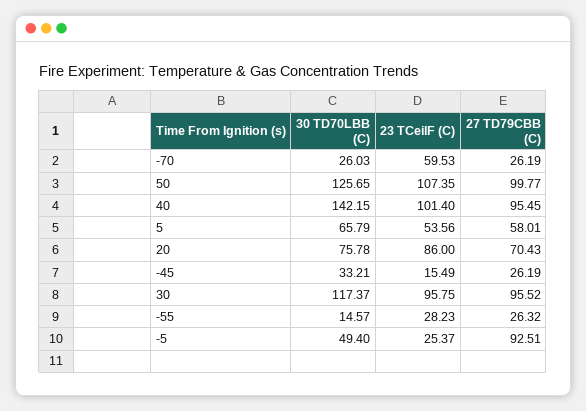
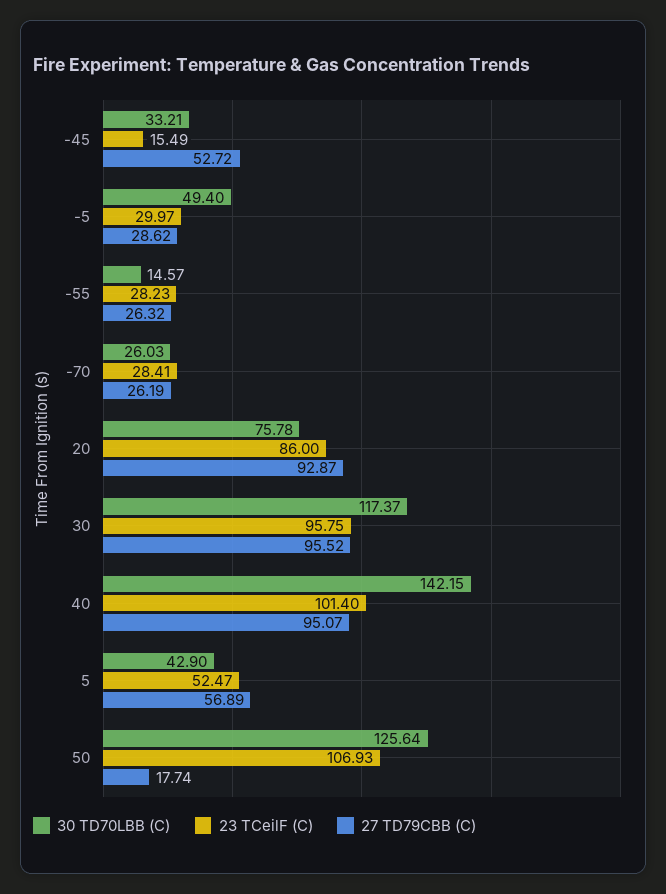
23 TCeilF (C), -70: 59.53 -> 28.41
30 TD70LBB (C), 50: 125.65 -> 125.64
23 TCeilF (C), 50: 107.35 -> 106.93
27 TD79CBB (C), 50: 99.77 -> 17.74
27 TD79CBB (C), 40: 95.45 -> 95.07
30 TD70LBB (C), 5: 65.79 -> 42.9
23 TCeilF (C), 5: 53.56 -> 52.47
27 TD79CBB (C), 5: 58.01 -> 56.89
27 TD79CBB (C), 20: 70.43 -> 92.87
27 TD79CBB (C), -45: 26.19 -> 52.72
23 TCeilF (C), -5: 25.37 -> 29.97
27 TD79CBB (C), -5: 92.51 -> 28.62

